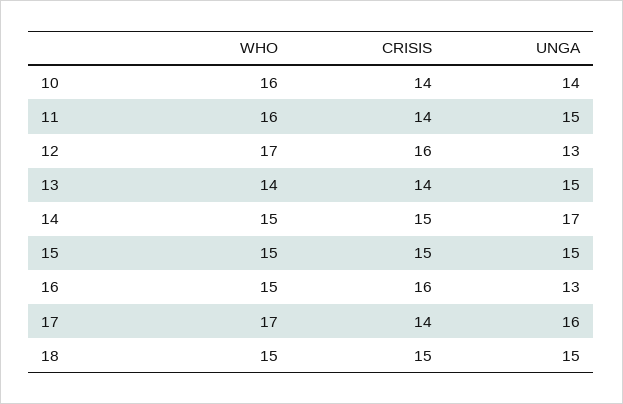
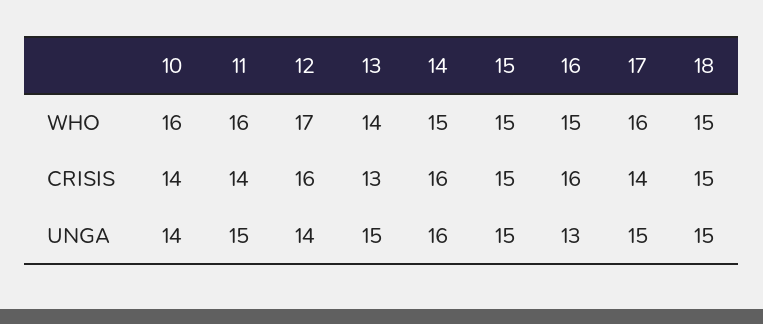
UNGA, 12: 13 -> 14
CRISIS, 13: 14 -> 13
CRISIS, 14: 15 -> 16
UNGA, 14: 17 -> 16
WHO, 17: 17 -> 16
UNGA, 17: 16 -> 15

